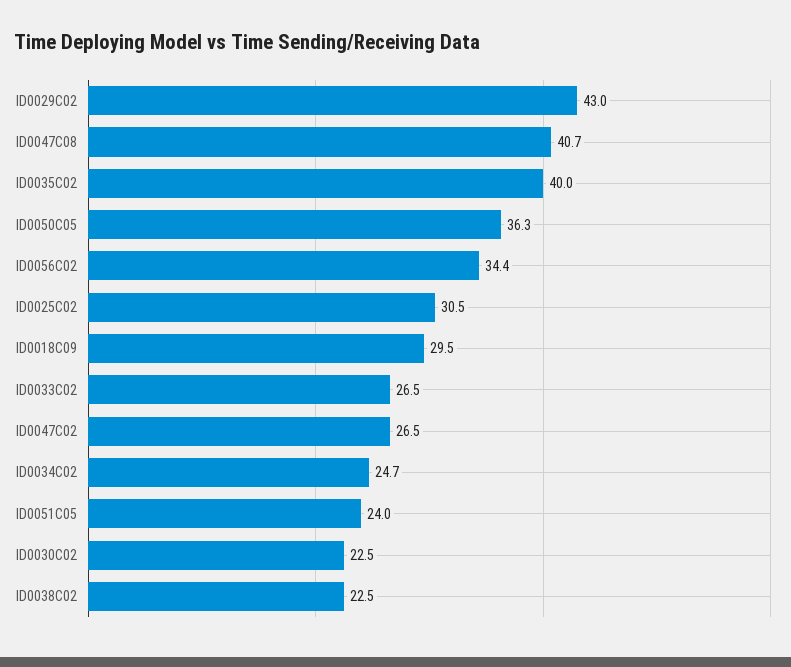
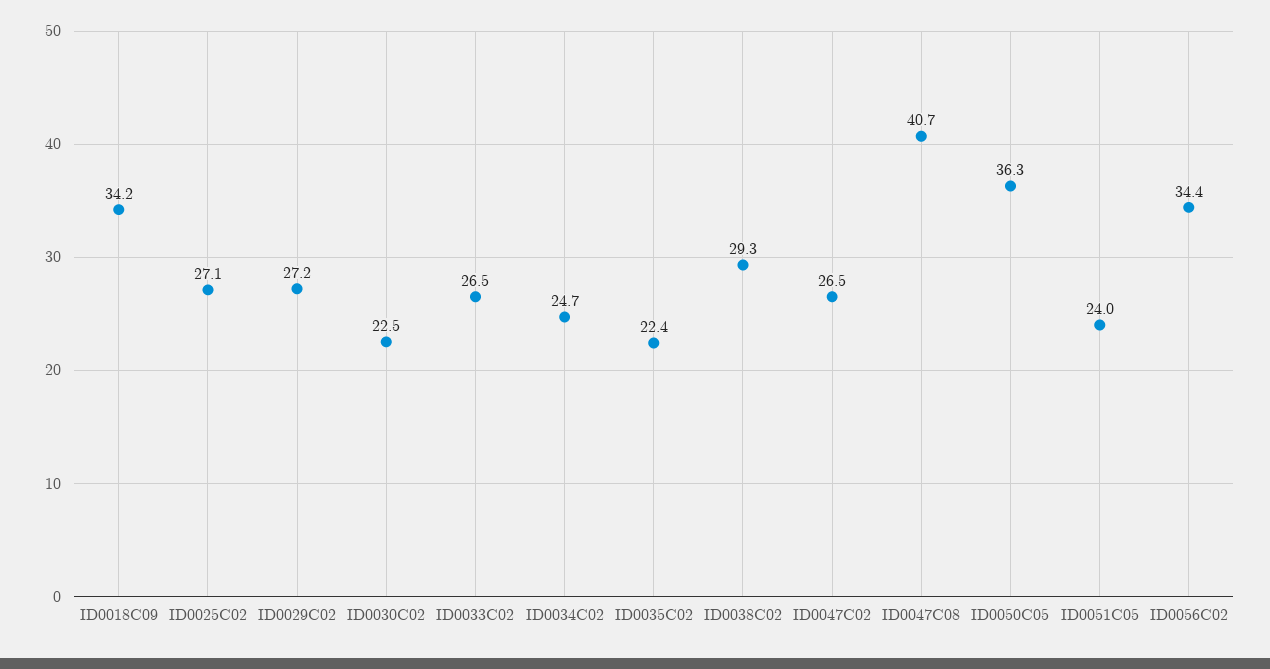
ID0029C02: 43 -> 27.2
ID0035C02: 40 -> 22.4
ID0025C02: 30.5 -> 27.1
ID0018C09: 29.5 -> 34.2
ID0038C02: 22.5 -> 29.3

